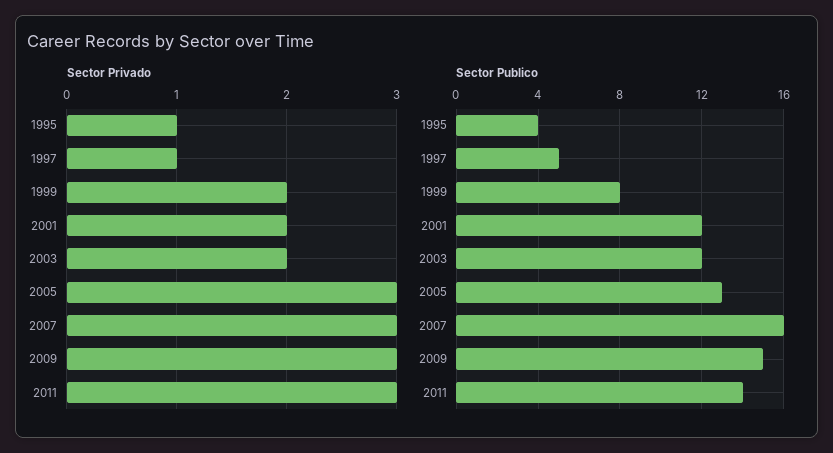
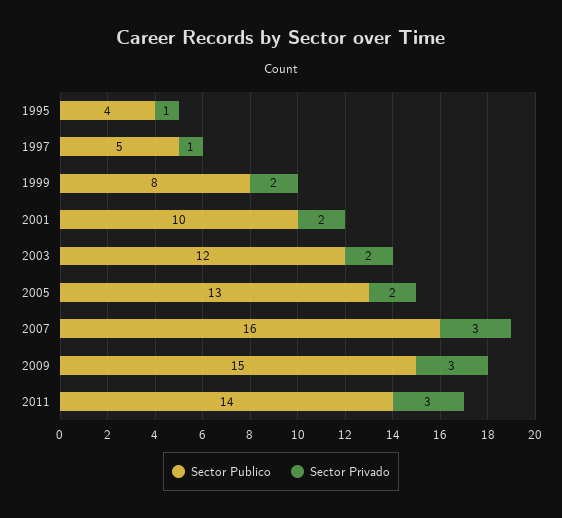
Sector Privado, 2005: 3 -> 2
Sector Publico, 2001: 12 -> 10

